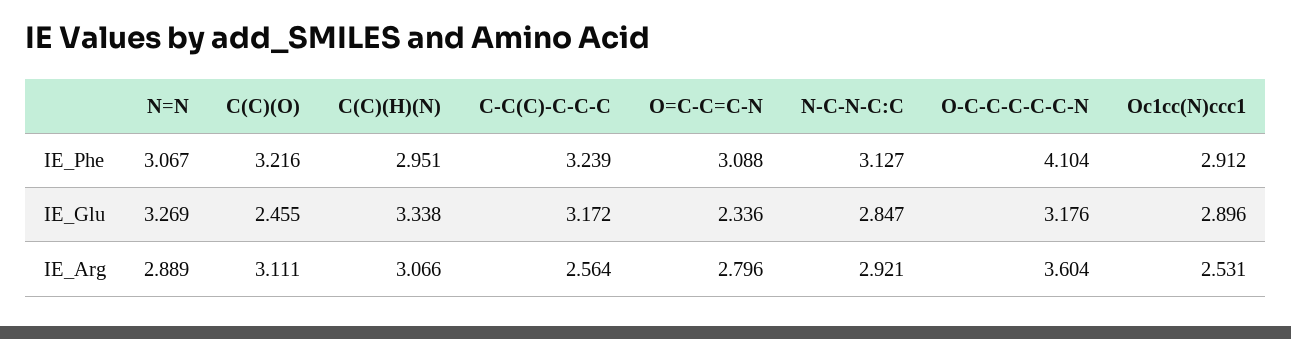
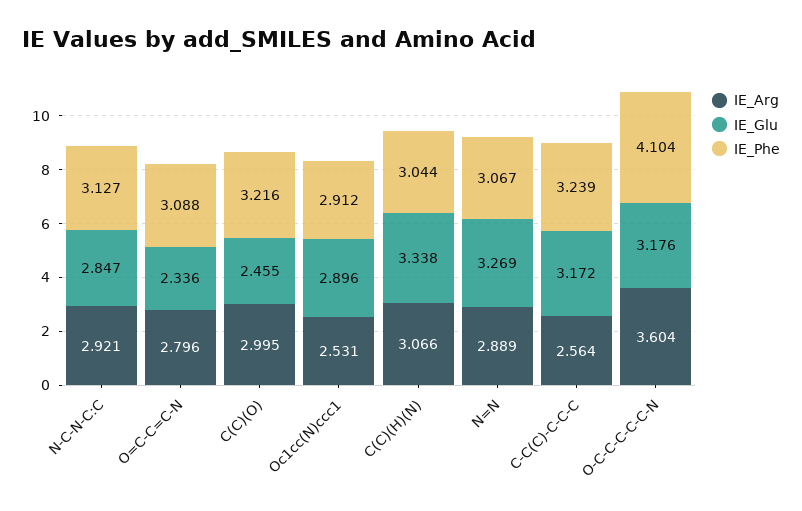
IE_Phe, C(C)(H)(N): 2.951 -> 3.044
IE_Arg, C(C)(O): 3.111 -> 2.995

